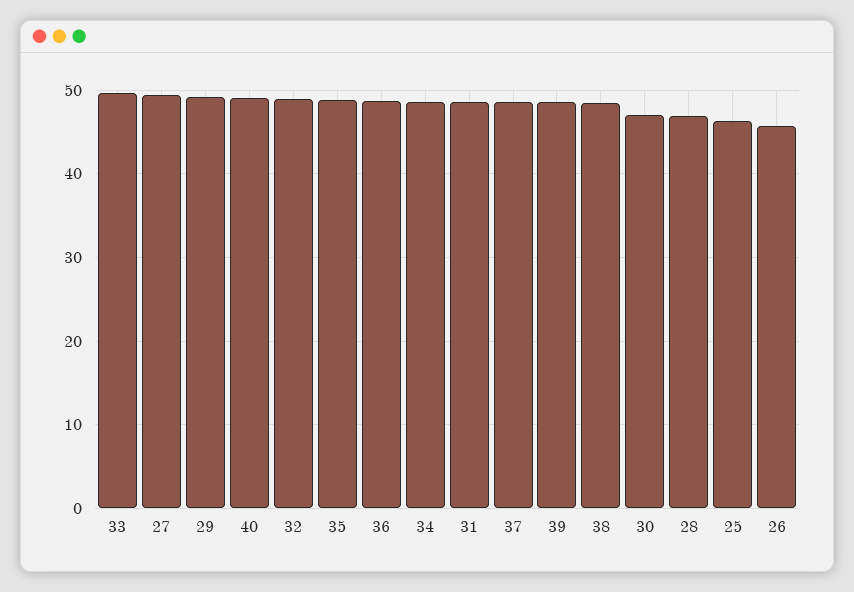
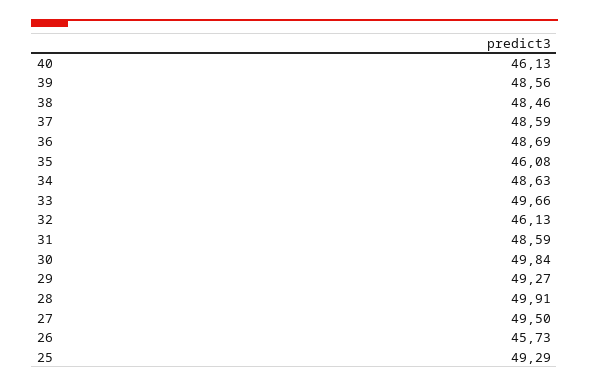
40: 49 -> 46.13
32: 49 -> 46.13
35: 49 -> 46.08
30: 47 -> 49.84
28: 47 -> 49.91
25: 46 -> 49.29

